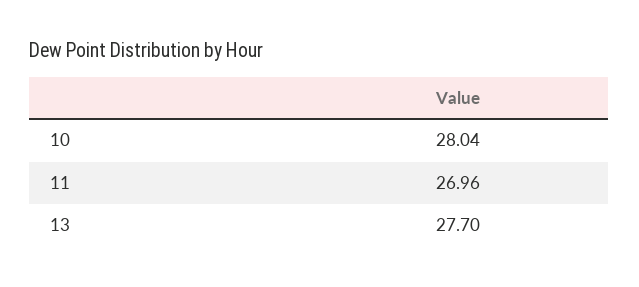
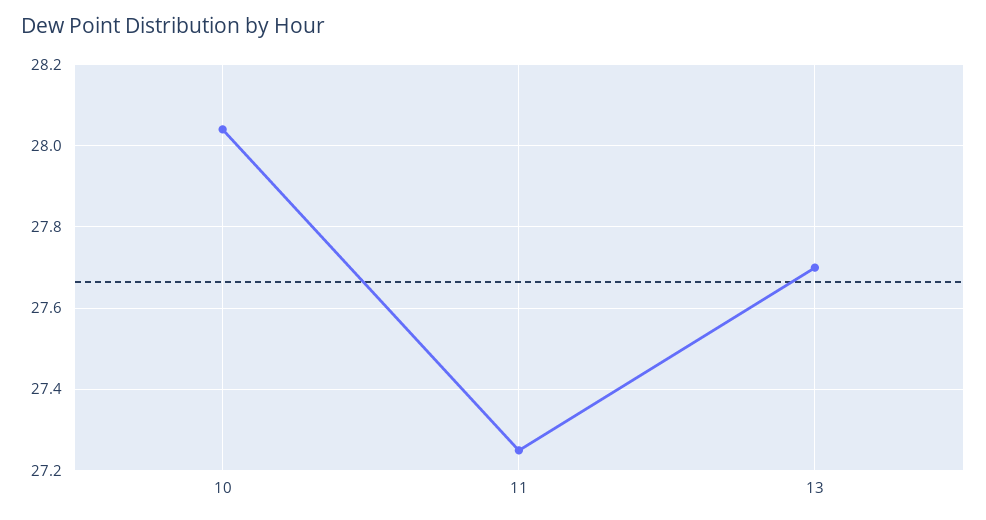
11: 26.96 -> 27.25

